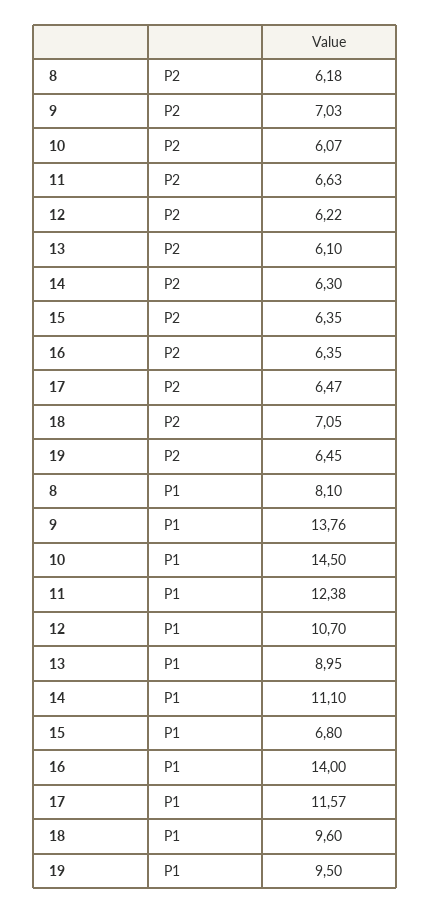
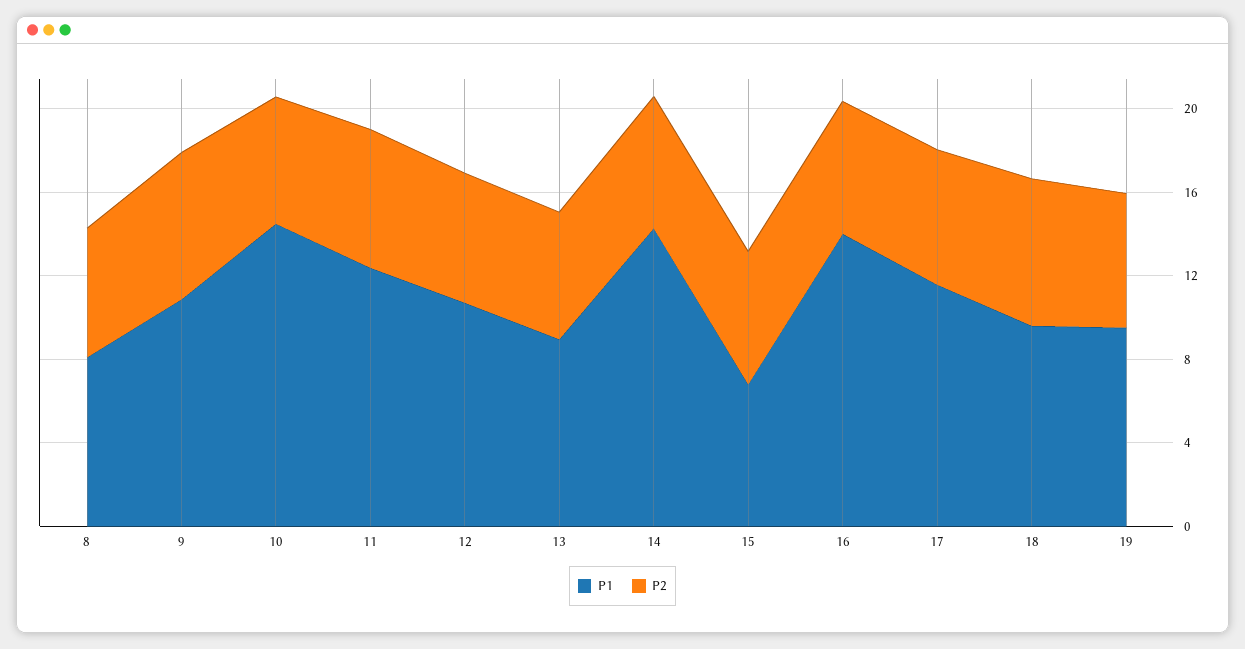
P1, 9: 13.76 -> 11
P1, 14: 11.1 -> 14

